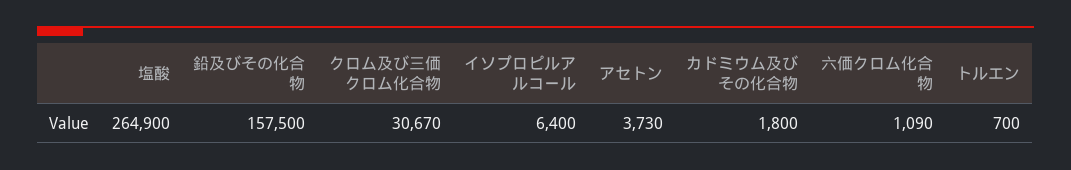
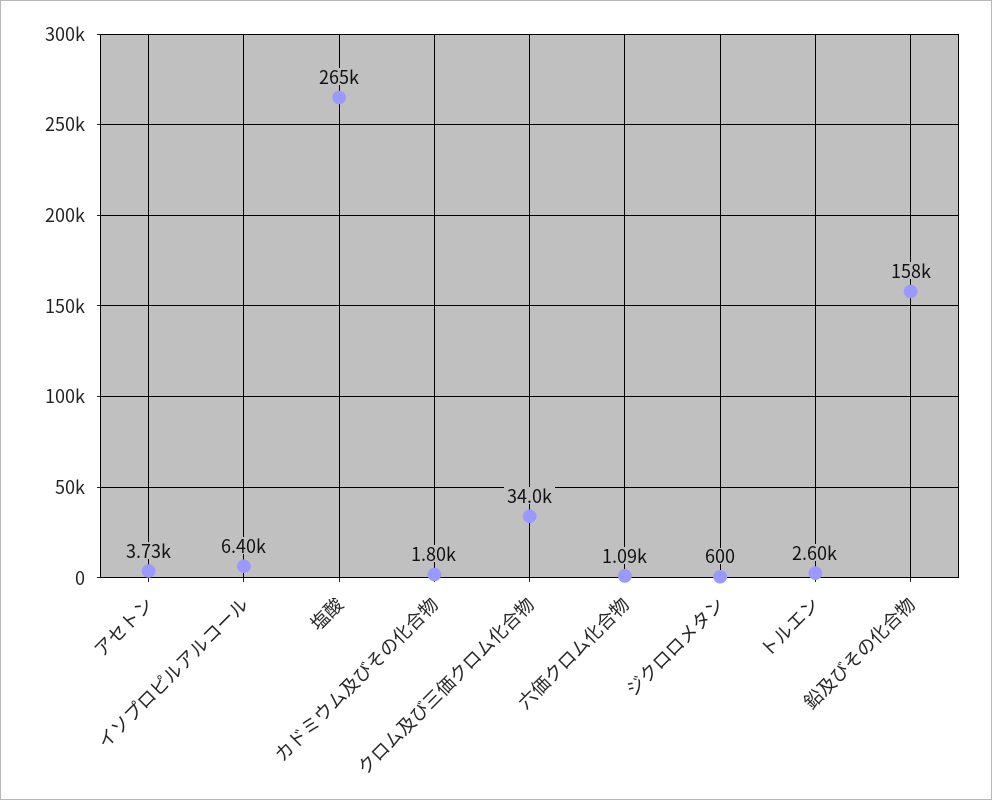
クロム及び三価クロム化合物: 30670 -> 34000
トルエン: 700 -> 2600
ジクロロメタン: none -> 600

